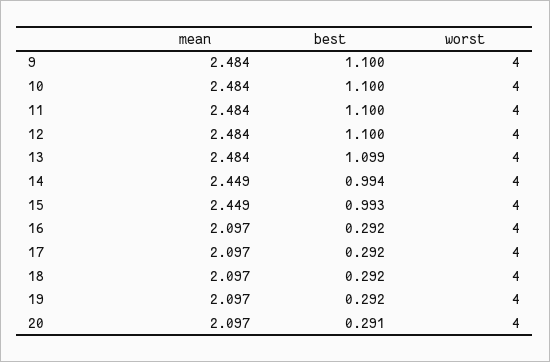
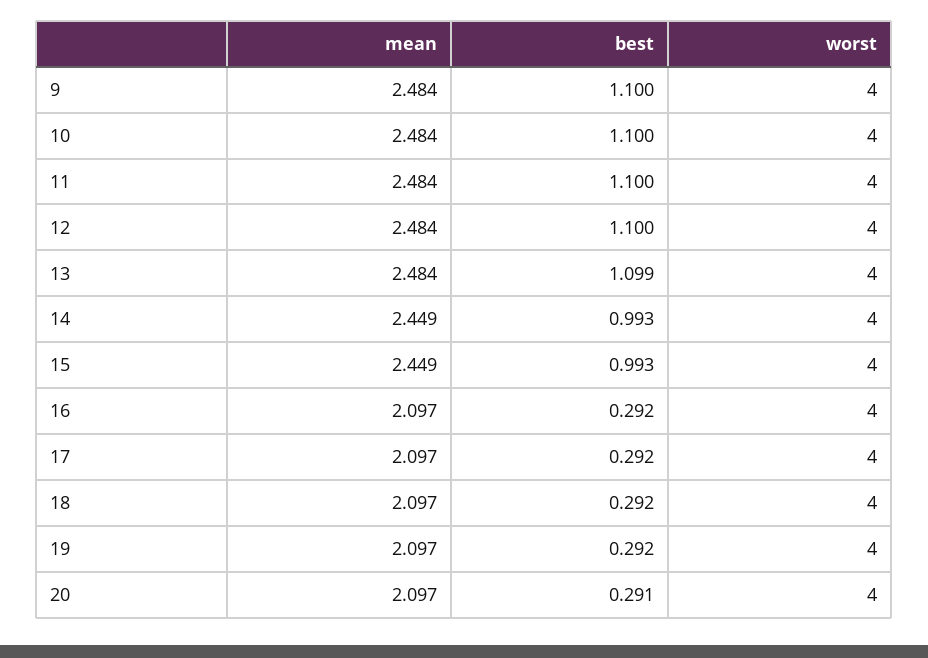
best, 14: 0.994 -> 0.993

